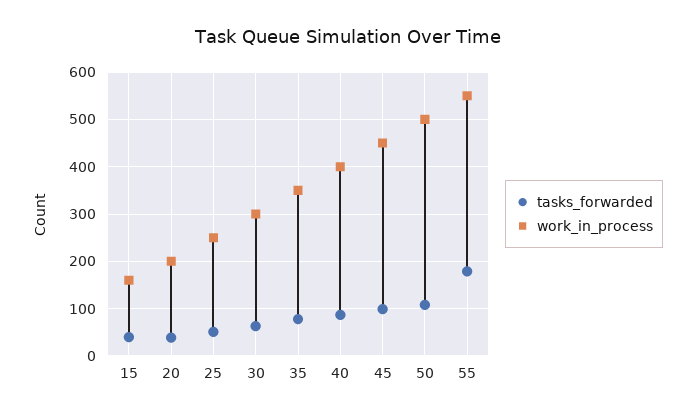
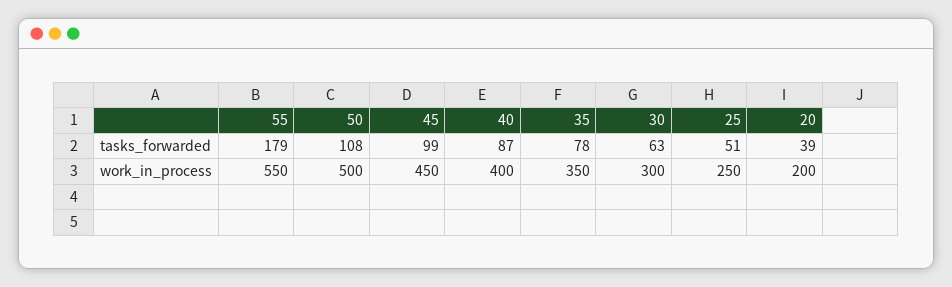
tasks_forwarded, 15: 40 -> none
work_in_process, 15: 160 -> none

